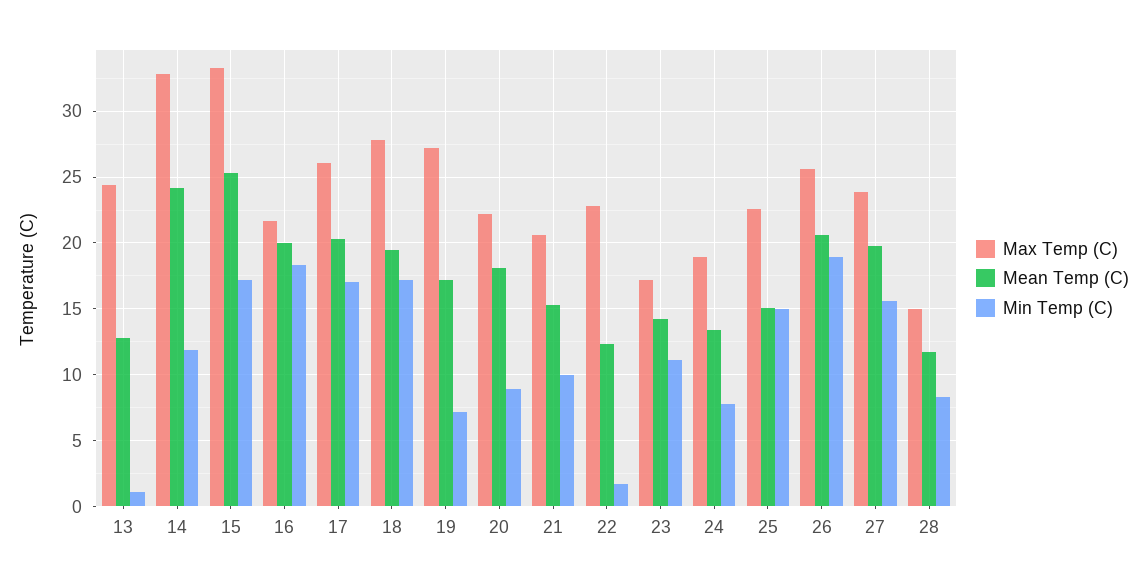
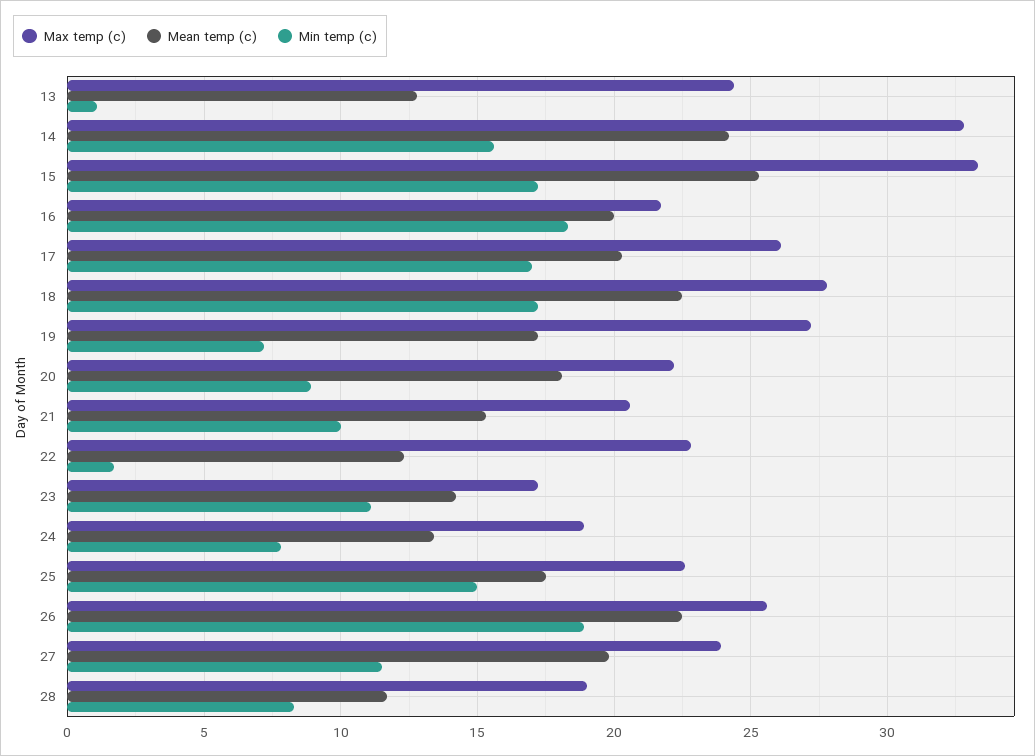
Min Temp (C), 14: 12 -> 15.5
Mean Temp (C), 18: 19.5 -> 22.5
Mean Temp (C), 25: 15 -> 17.5
Mean Temp (C), 26: 20.5 -> 22.5
Min Temp (C), 27: 15.5 -> 11.5
Max Temp (C), 28: 15 -> 19

